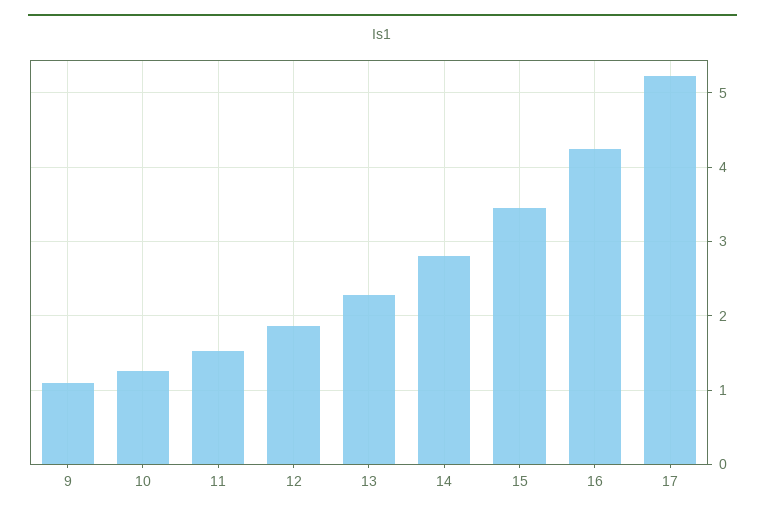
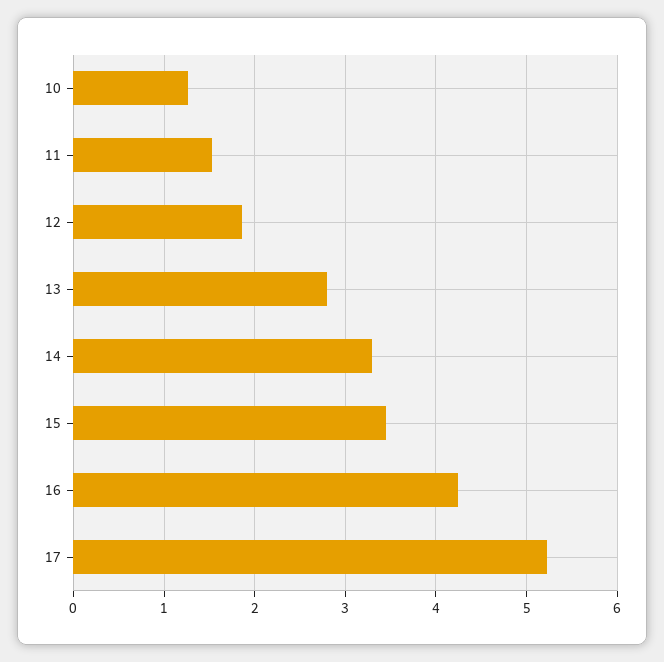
9: 1.1 -> none
13: 2.3 -> 2.8
14: 2.8 -> 3.3

